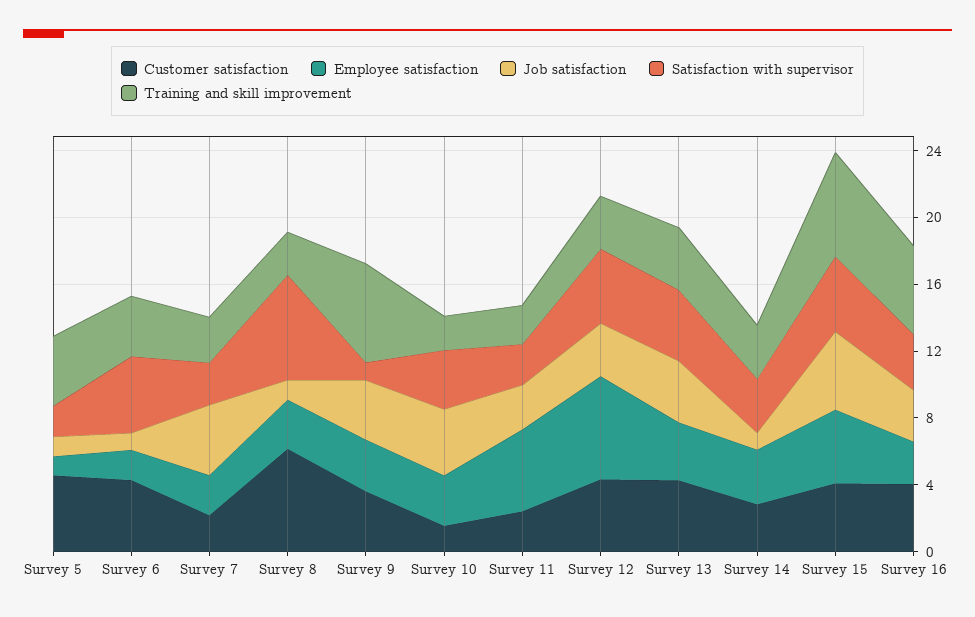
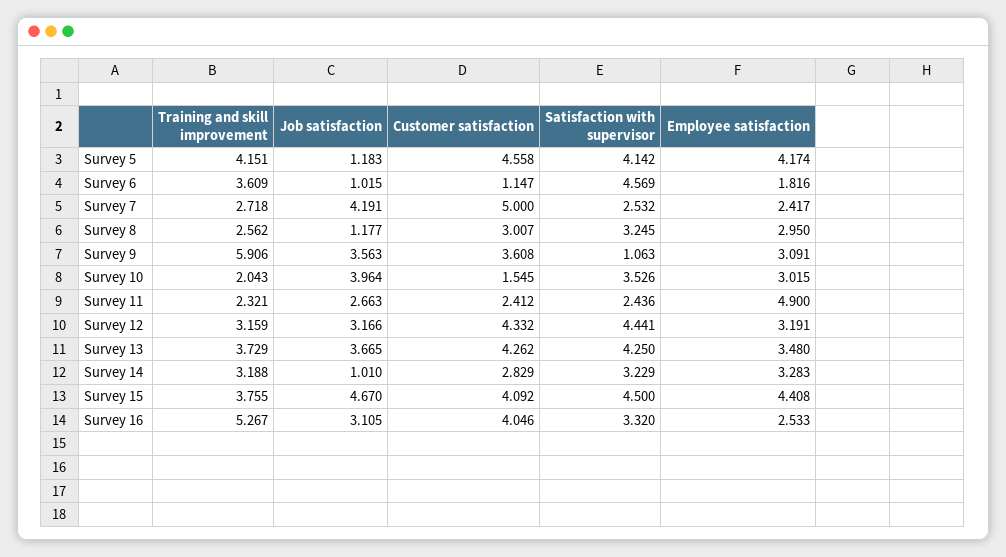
Employee satisfaction, Survey 5: 1 -> 4.174
Satisfaction with supervisor, Survey 5: 2 -> 4.142
Customer satisfaction, Survey 6: 4 -> 1.147
Customer satisfaction, Survey 7: 2 -> 5
Customer satisfaction, Survey 8: 6 -> 3.007
Satisfaction with supervisor, Survey 8: 6 -> 3.245
Employee satisfaction, Survey 12: 6 -> 3.191
Training and skill improvement, Survey 15: 6 -> 3.755

